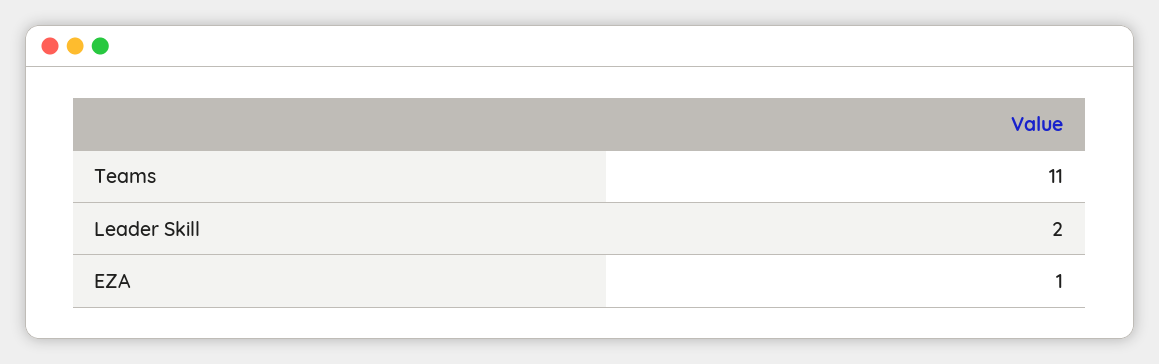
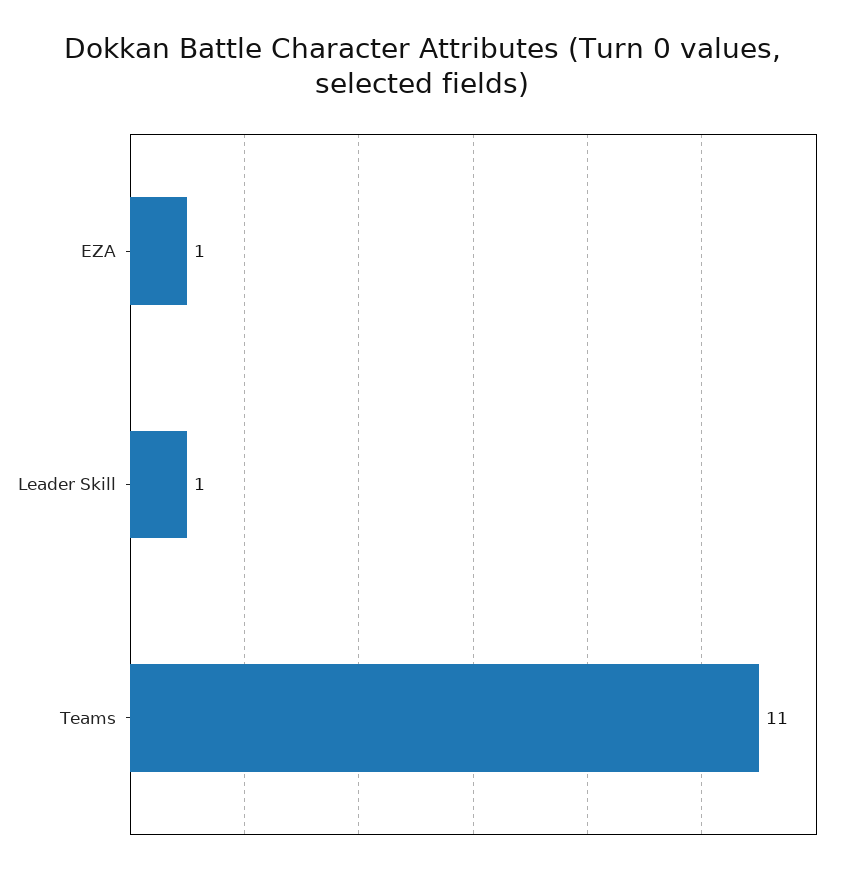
Leader Skill: 2 -> 1

